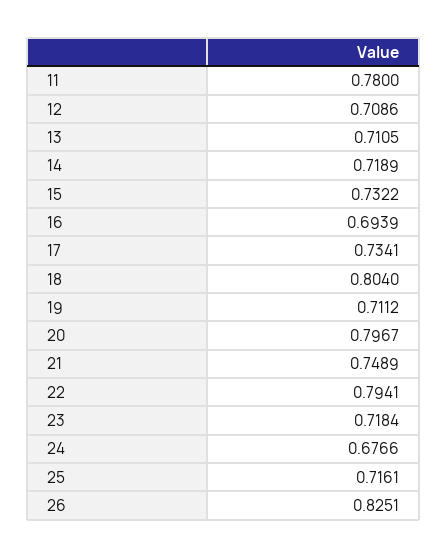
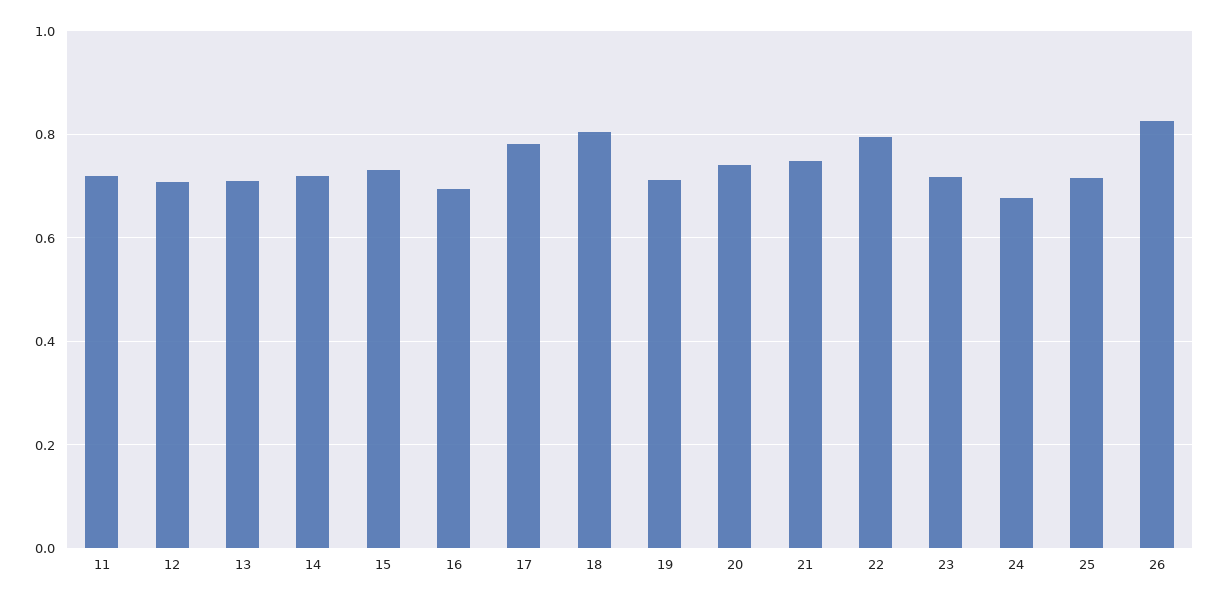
11: 0.78 -> 0.72
17: 0.7341 -> 0.78
20: 0.7967 -> 0.74

